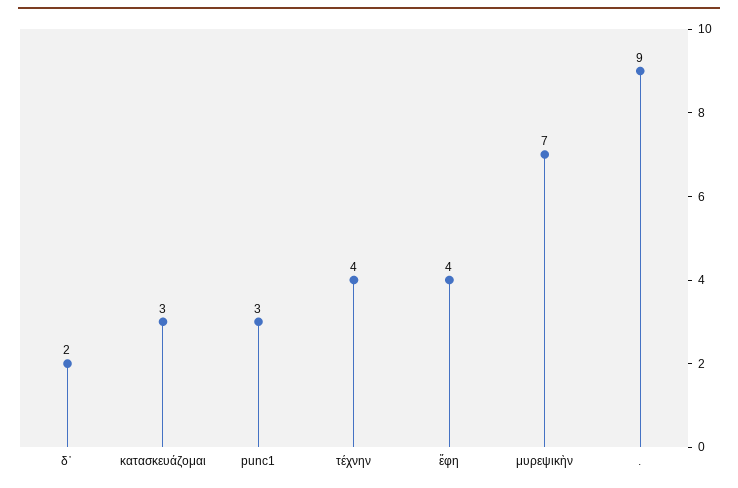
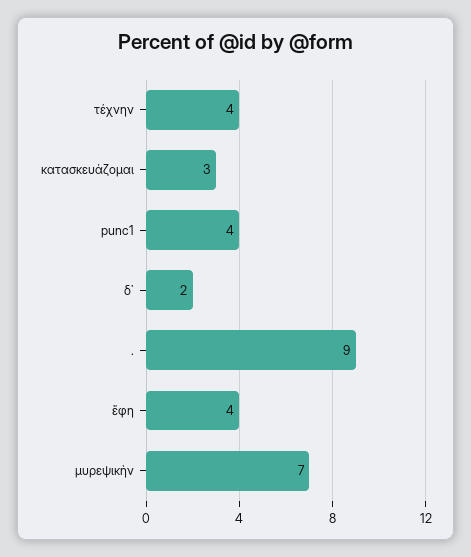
punc1: 3 -> 4

